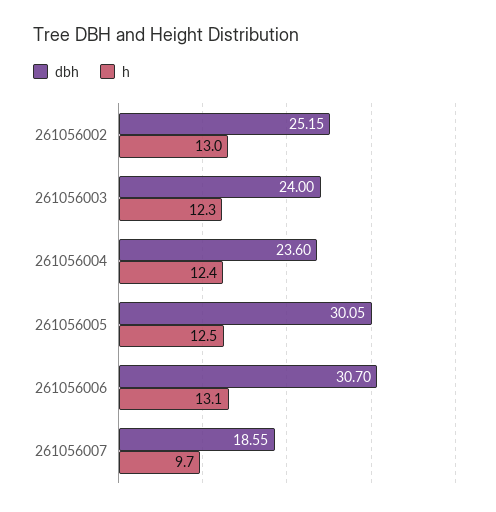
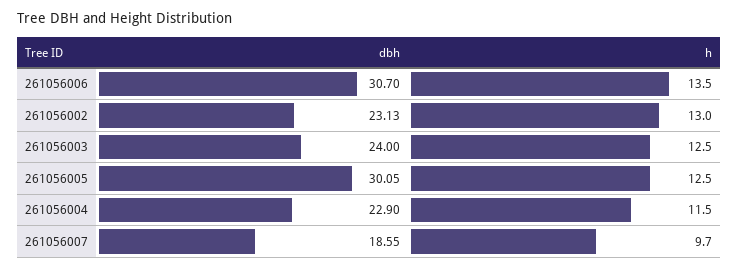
dbh, 261056002: 25.15 -> 23.13
h, 261056003: 12.3 -> 12.5
dbh, 261056004: 23.6 -> 22.9
h, 261056004: 12.4 -> 11.5
h, 261056006: 13.1 -> 13.5

